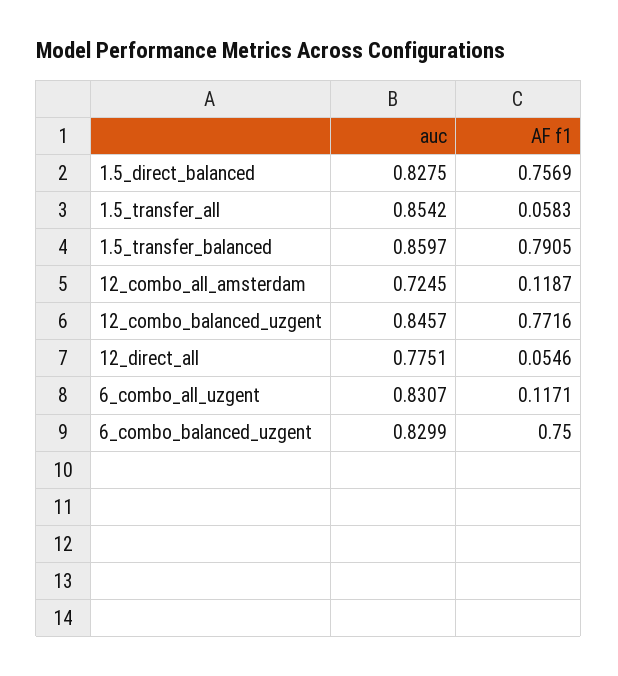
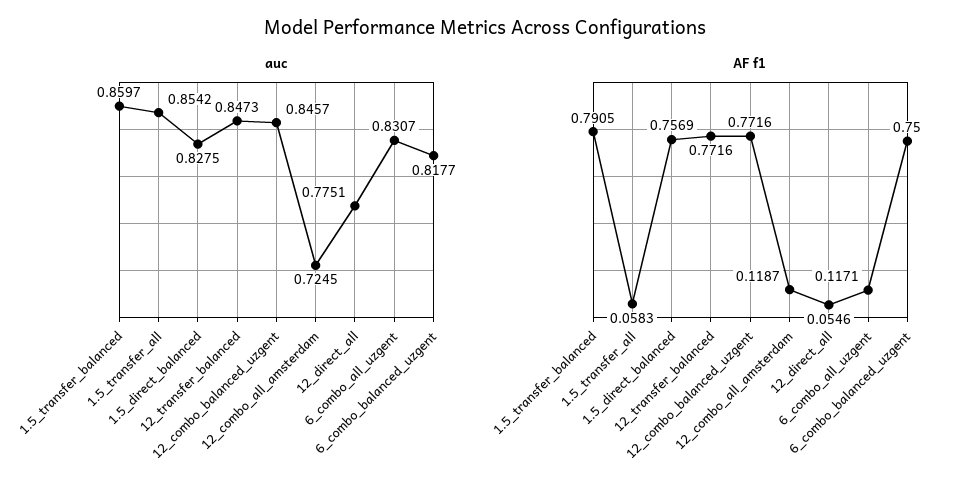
auc, 6_combo_balanced_uzgent: 0.8299 -> 0.8177
auc, 12_transfer_balanced: none -> 0.8473
AF f1, 12_transfer_balanced: none -> 0.7716

